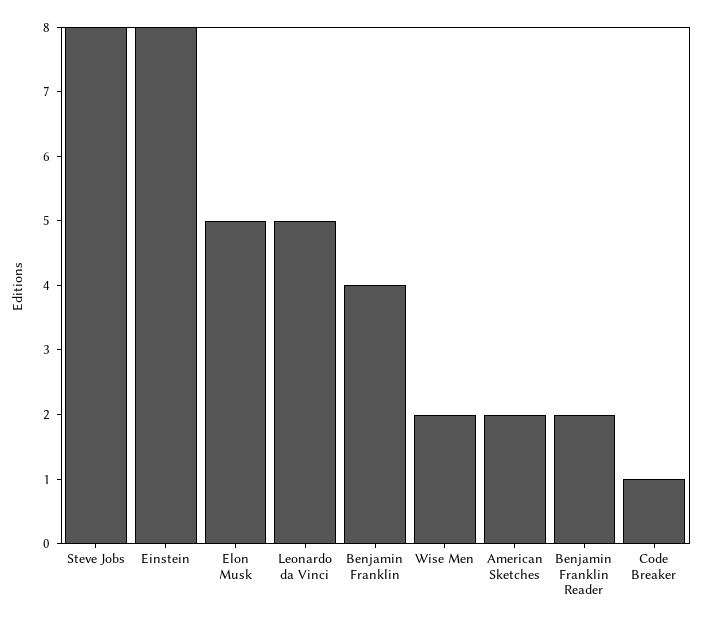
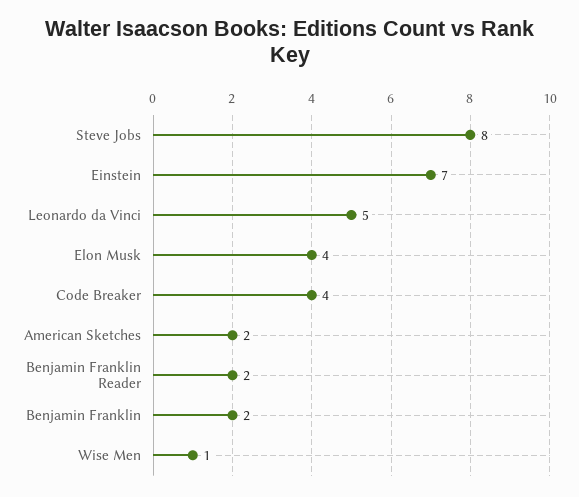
Einstein: 8 -> 7
Elon Musk: 5 -> 4
Benjamin Franklin: 4 -> 2
Wise Men: 2 -> 1
Code Breaker: 1 -> 4

